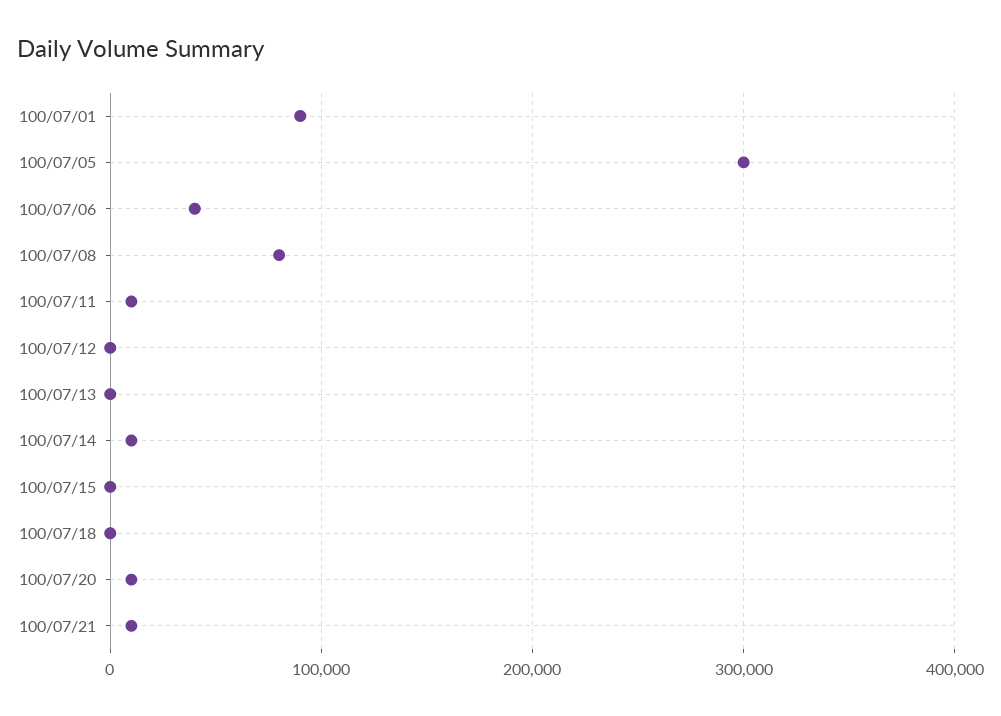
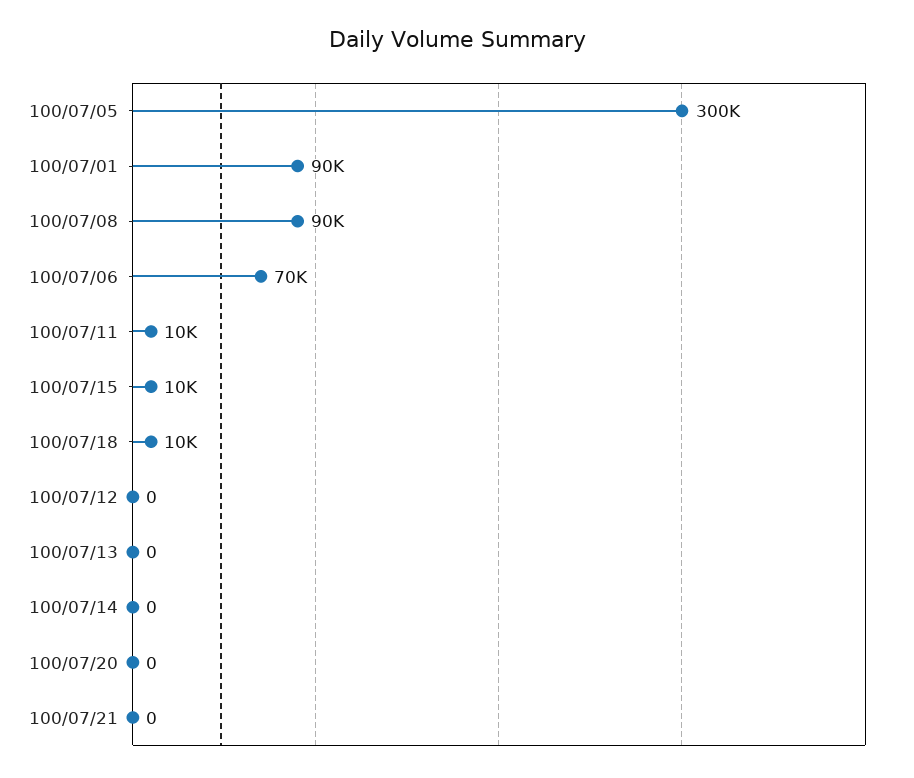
100/07/06: 40000 -> 70000
100/07/08: 80000 -> 90000
100/07/14: 10000 -> 0
100/07/15: 0 -> 10000
100/07/18: 0 -> 10000
100/07/20: 10000 -> 0
100/07/21: 10000 -> 0

